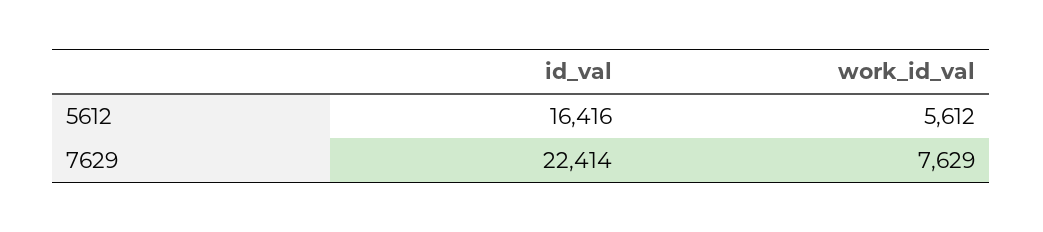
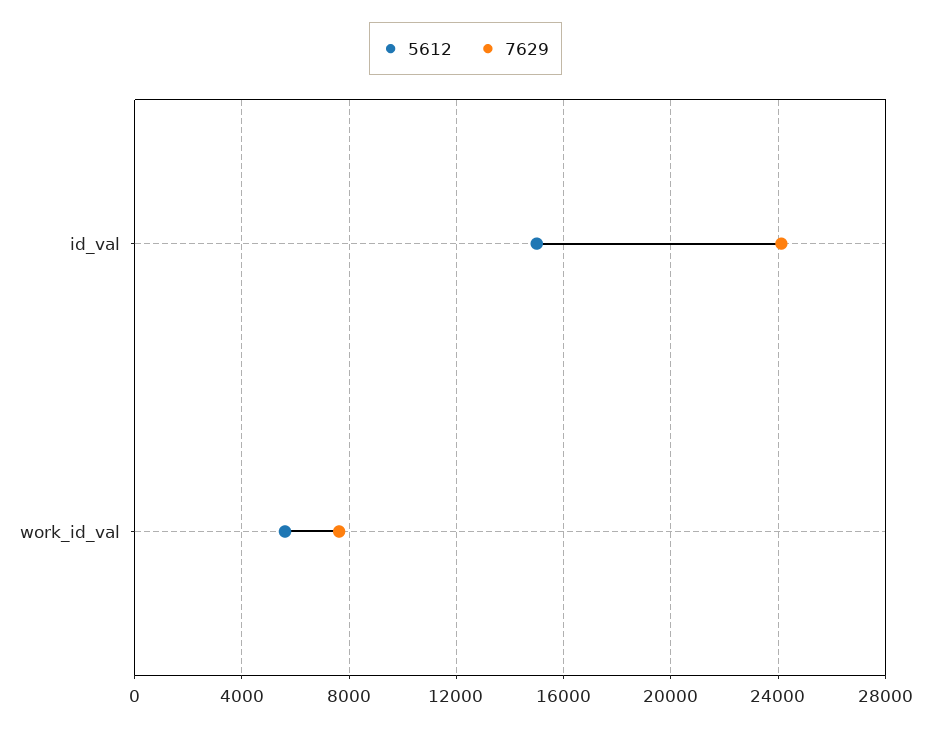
5612, id_val: 16416 -> 15000
7629, id_val: 22414 -> 24000

